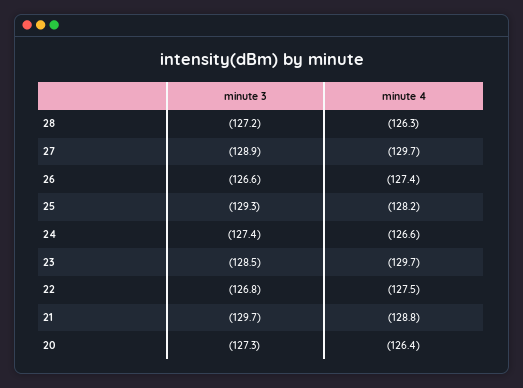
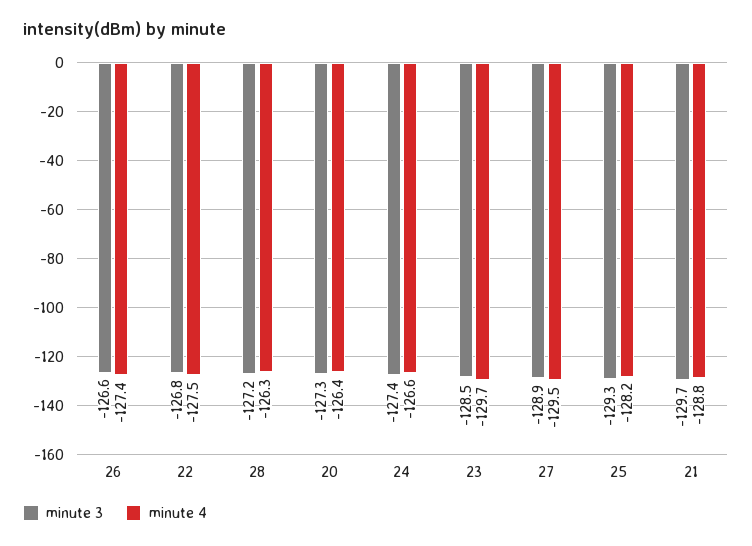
minute 4, 27: -129.7 -> -129.5

